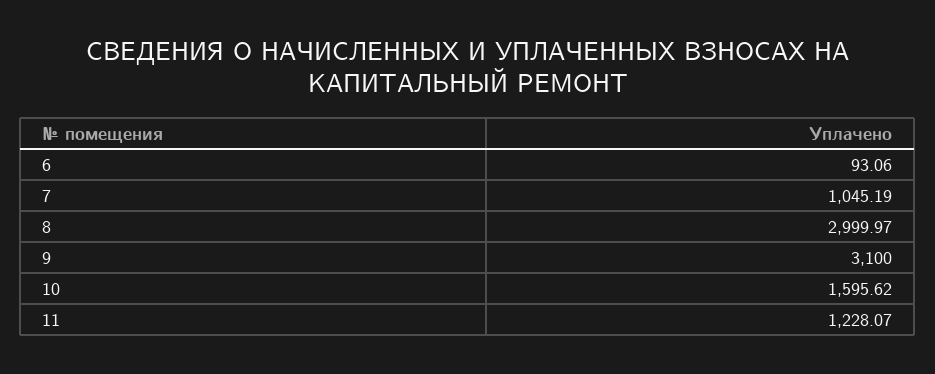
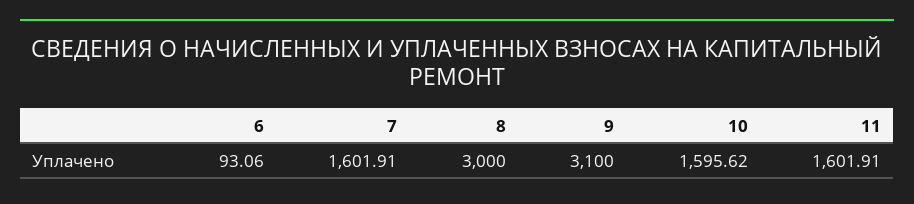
7: 1045.19 -> 1601.91
8: 2999.97 -> 3000
11: 1228.07 -> 1601.91

